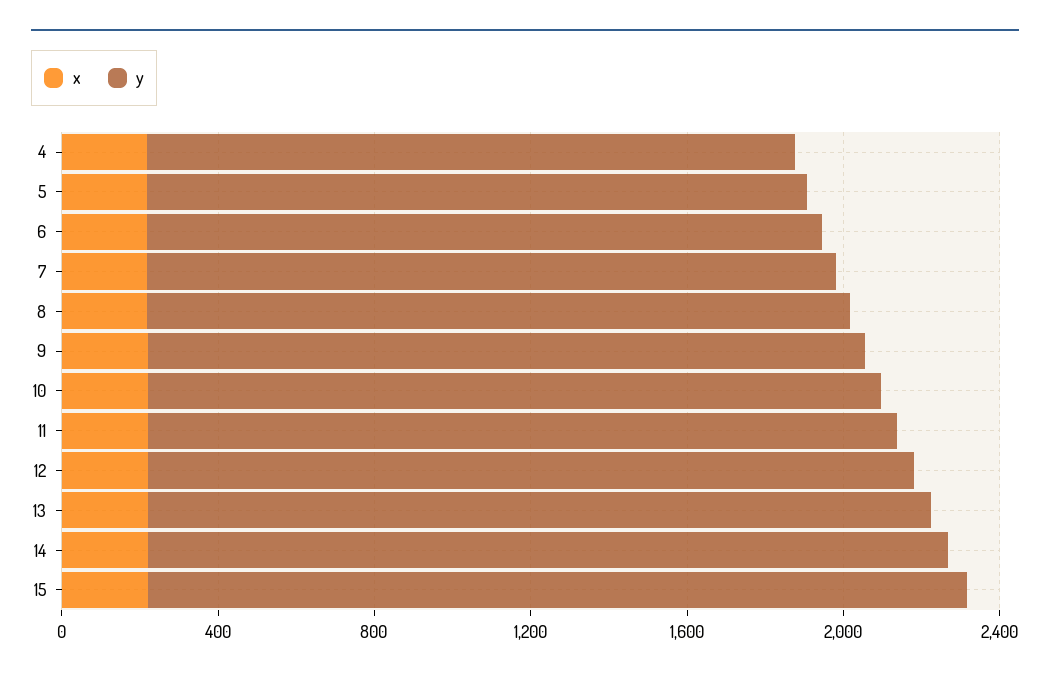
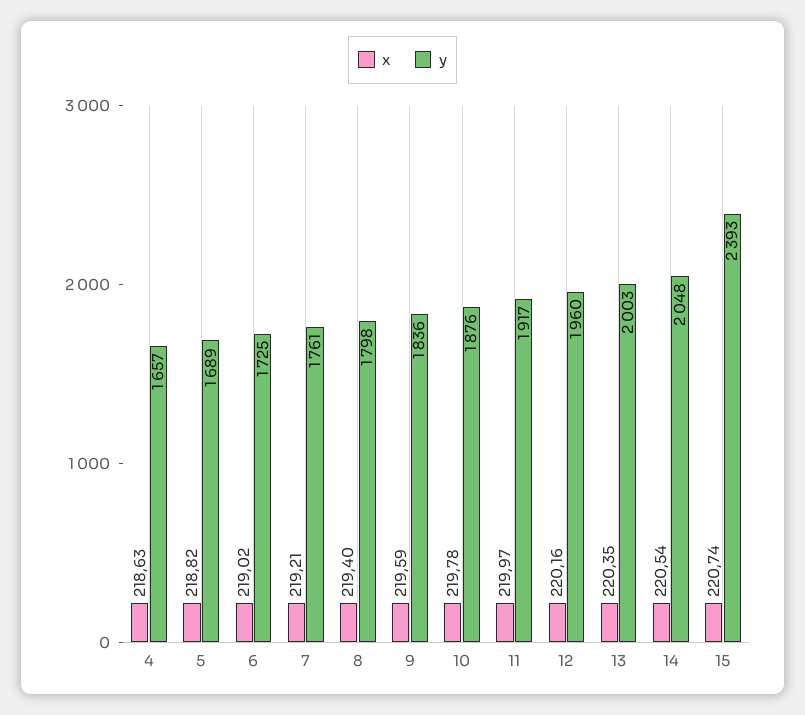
y, 15: 2100 -> 2393

